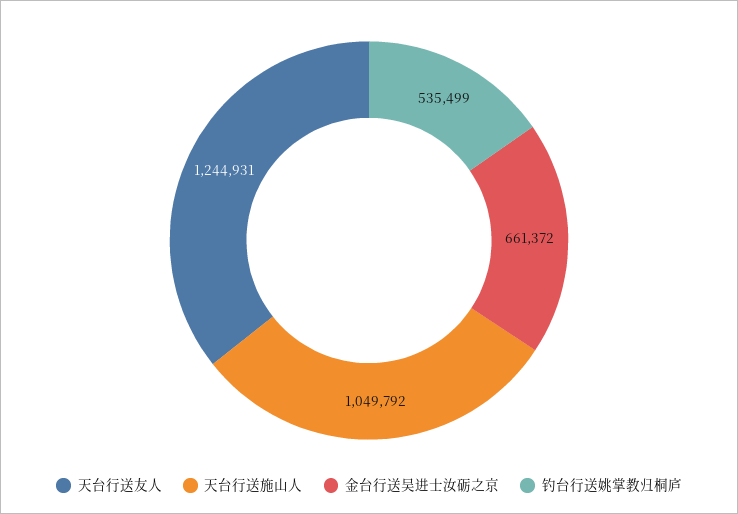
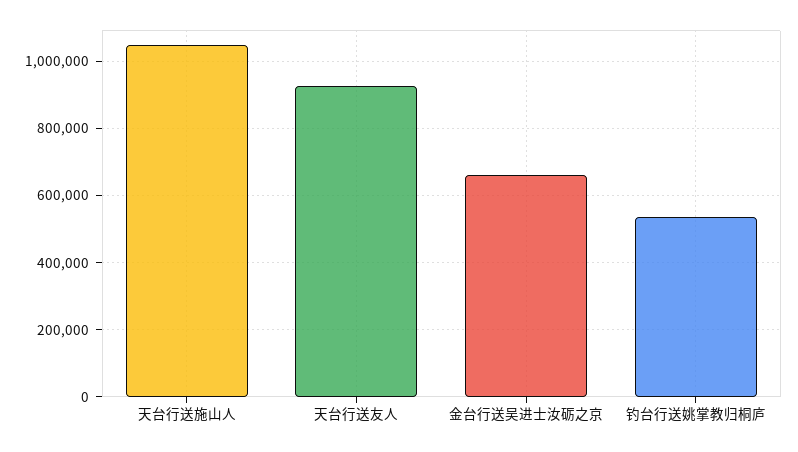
天台行送友人: 1244931 -> 920000

